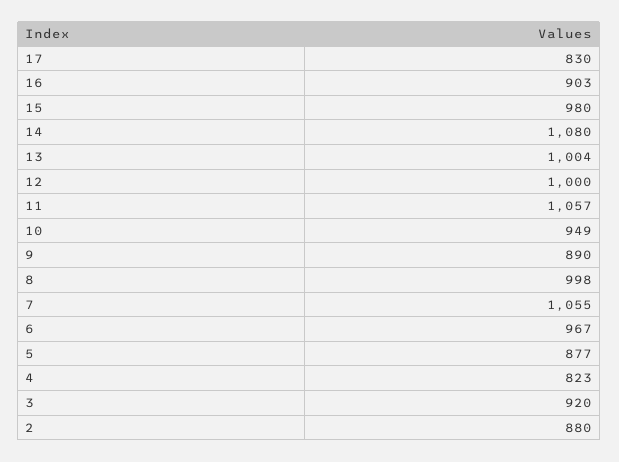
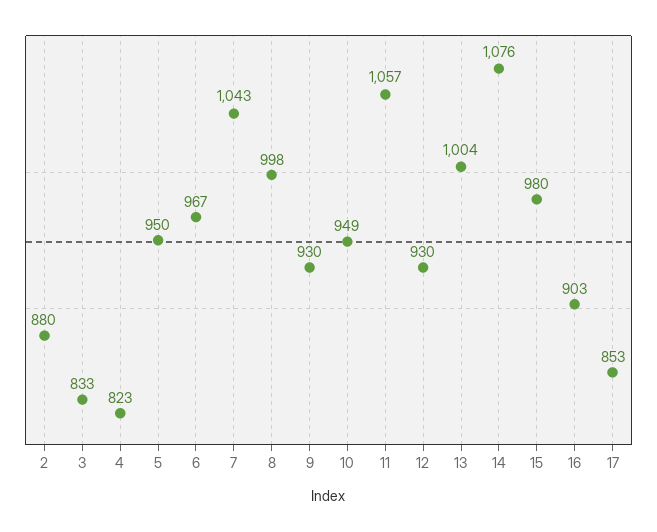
17: 830 -> 853
14: 1080 -> 1076
12: 1000 -> 930
9: 890 -> 930
7: 1055 -> 1043
5: 877 -> 950
3: 920 -> 833

